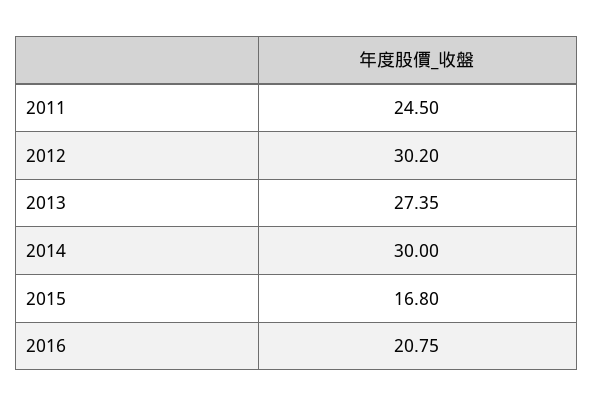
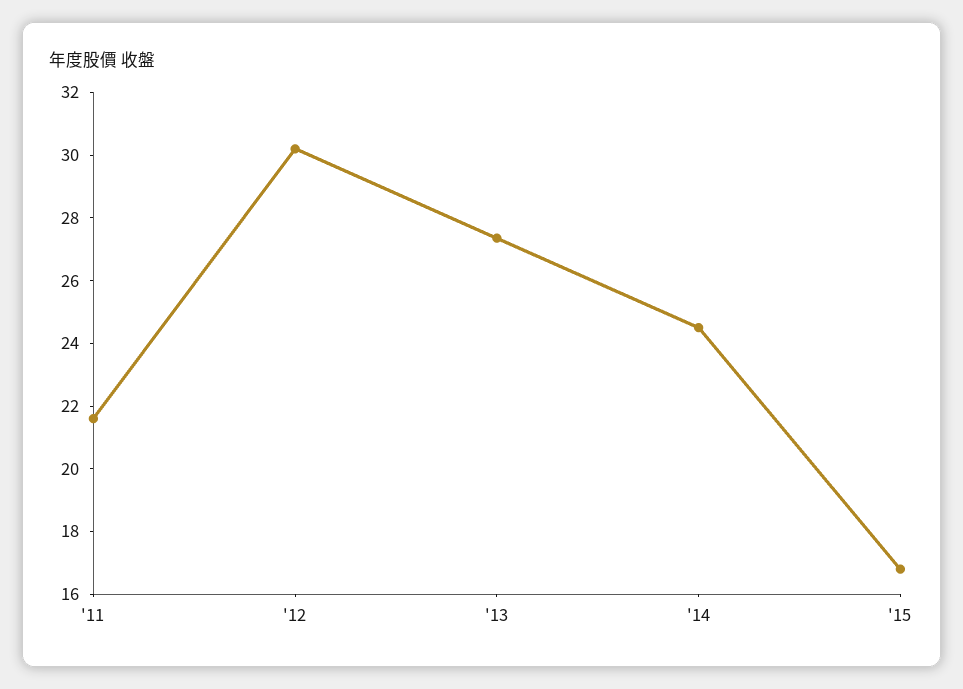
2011: 24.5 -> 21.5
2014: 30 -> 24.5
2016: 20.75 -> none

